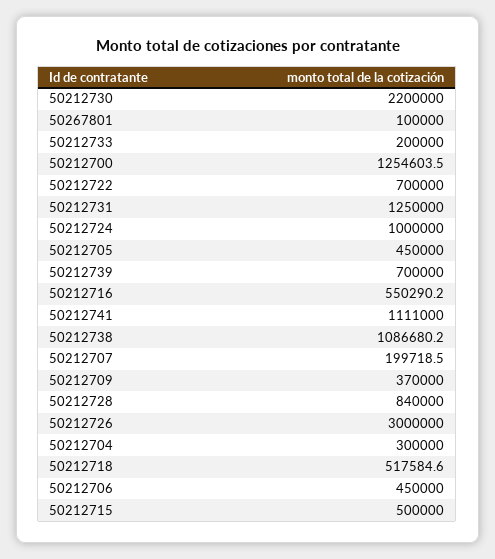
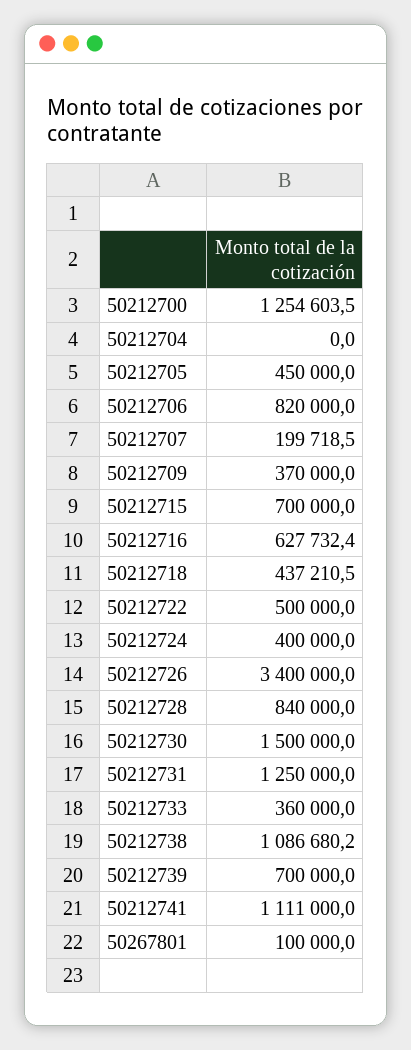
50212730: 2200000 -> 1500000
50212733: 200000 -> 360000
50212722: 700000 -> 500000
50212724: 1000000 -> 400000
50212716: 550290.2 -> 627732.4
50212726: 3000000 -> 3400000
50212704: 300000 -> 0
50212718: 517584.6 -> 437210.5
50212706: 450000 -> 820000
50212715: 500000 -> 700000

